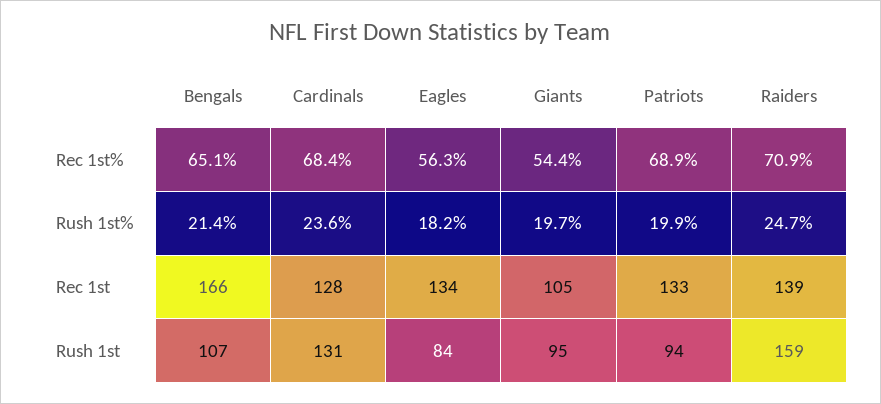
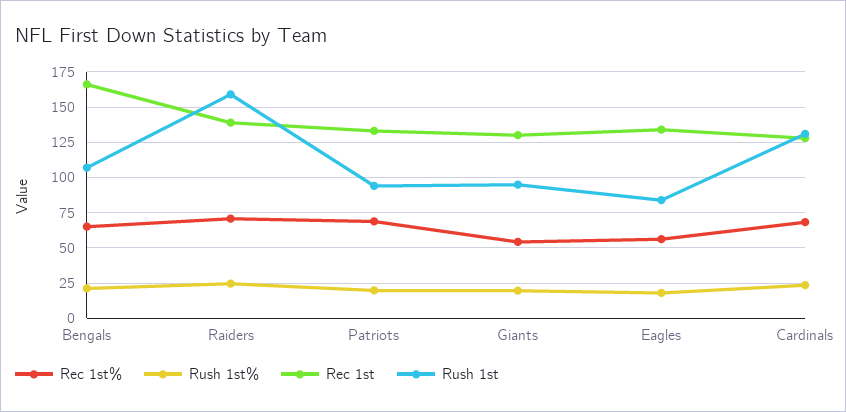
Rec 1st, Giants: 105 -> 130

